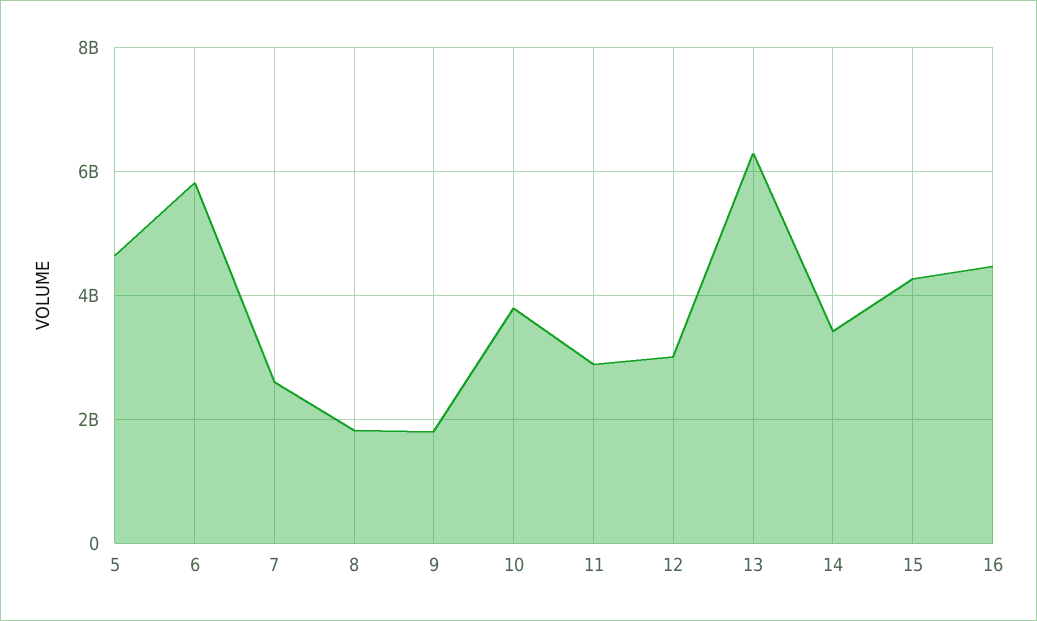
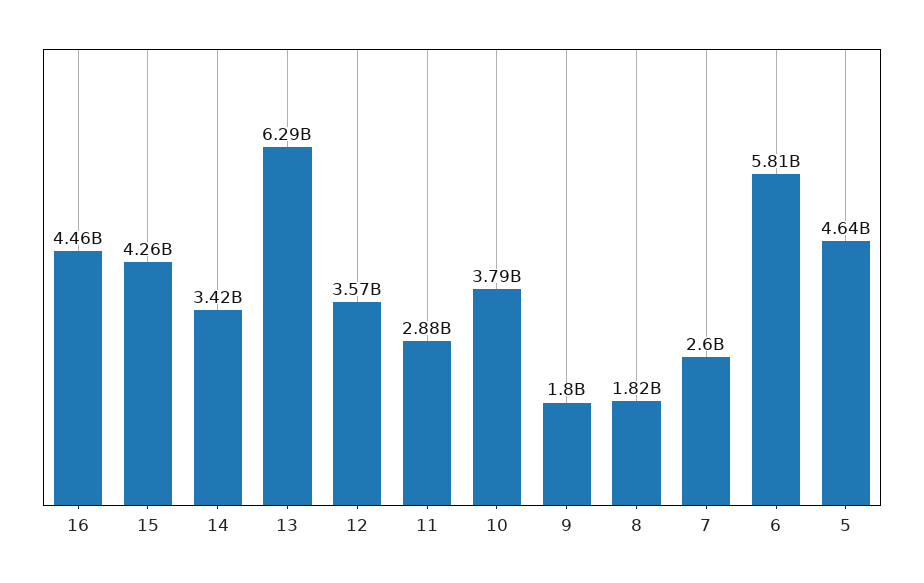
12: 3000000000 -> 3570000000

